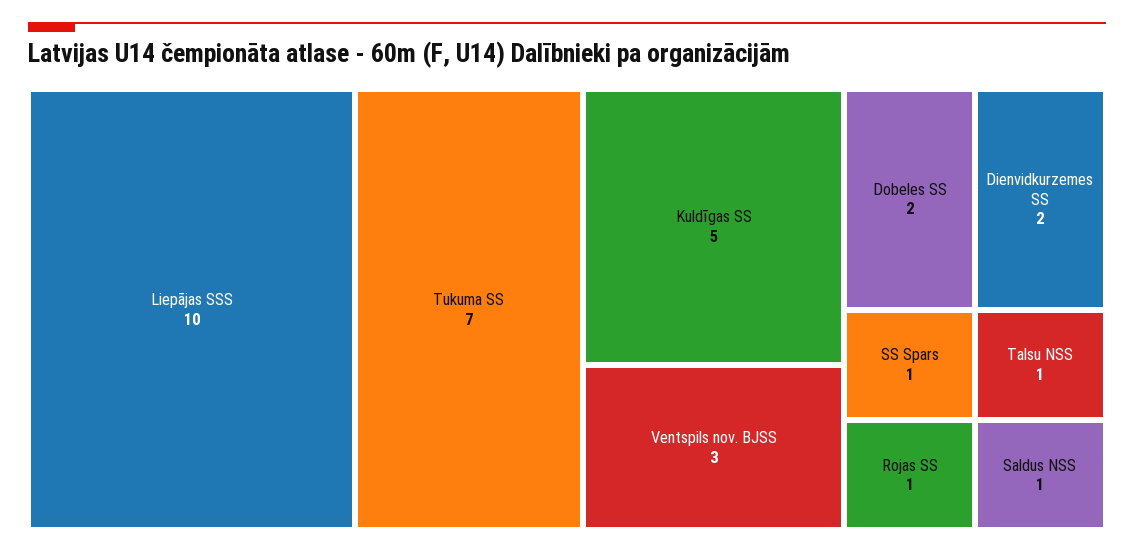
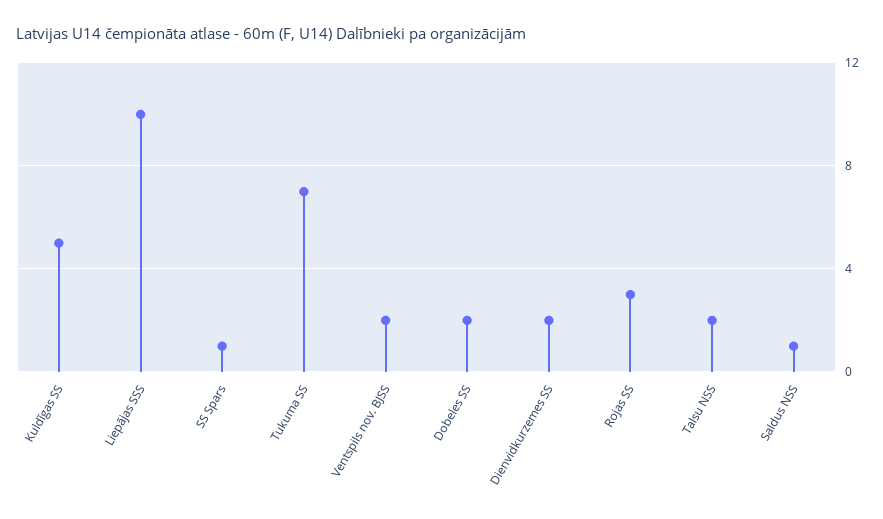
Ventspils nov. BJSS: 3 -> 2
Rojas SS: 1 -> 3
Talsu NSS: 1 -> 2

